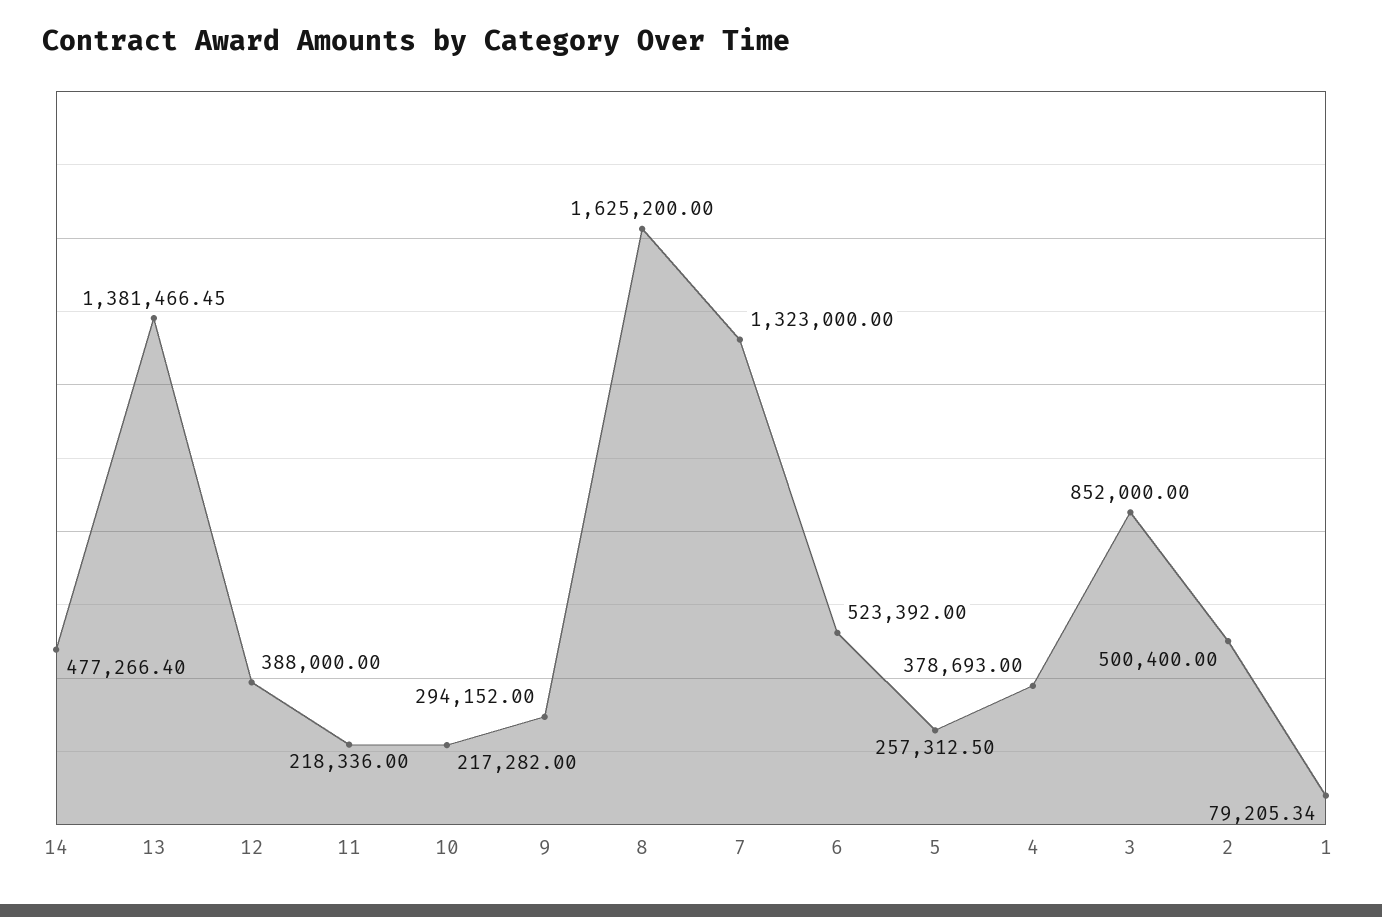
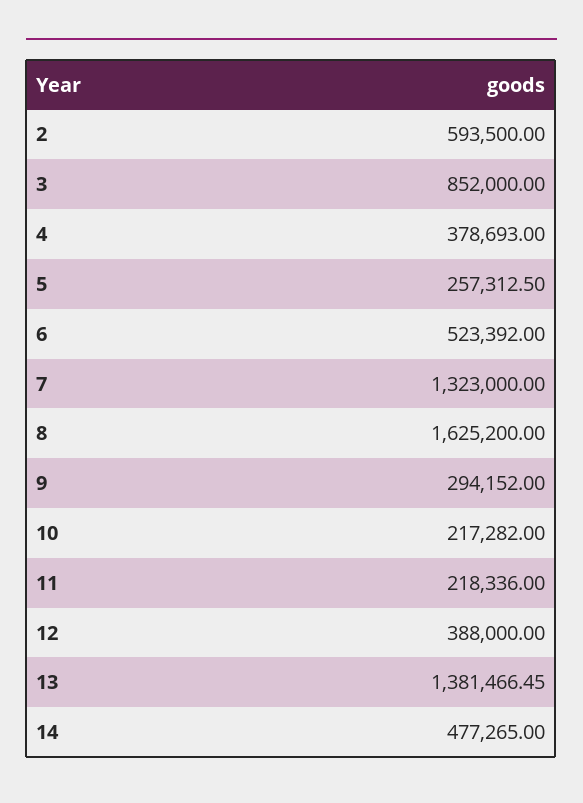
14: 477266.4 -> 477265
2: 500400 -> 593500
1: 79205.34 -> none

